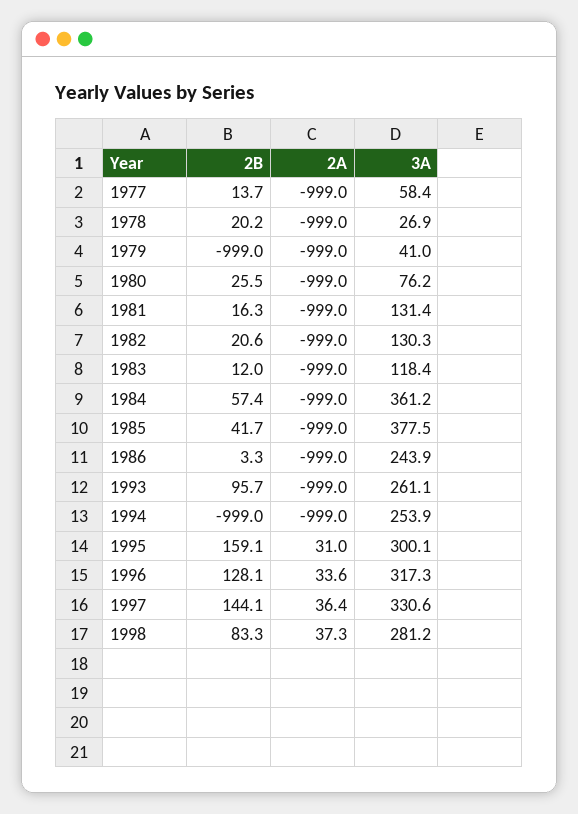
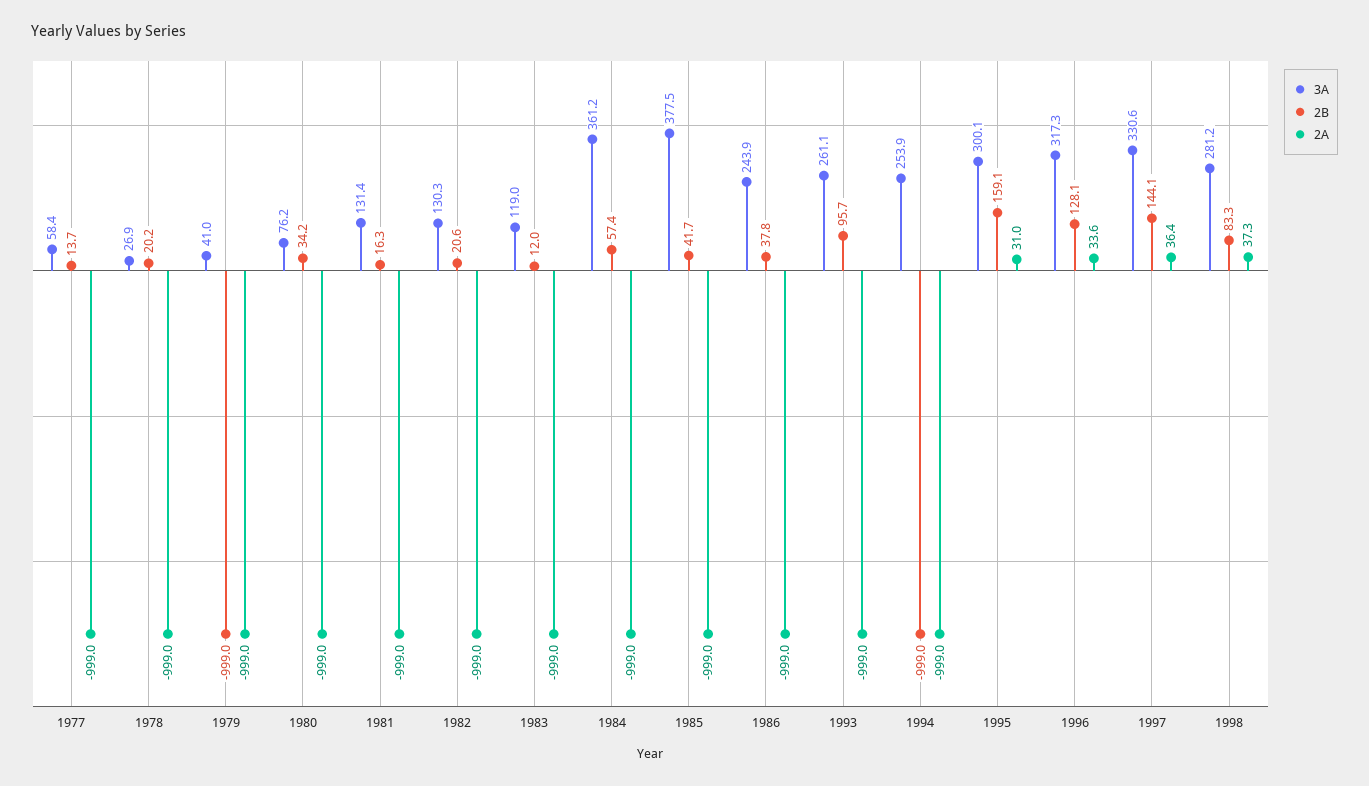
2B, 1980: 25.5 -> 34.2
3A, 1983: 118.4 -> 119
2B, 1986: 3.3 -> 37.8

